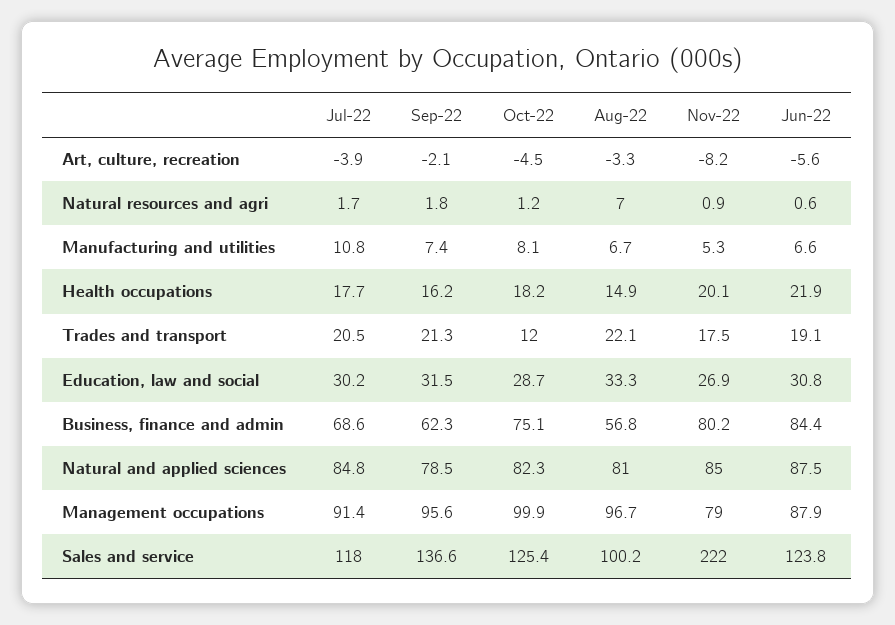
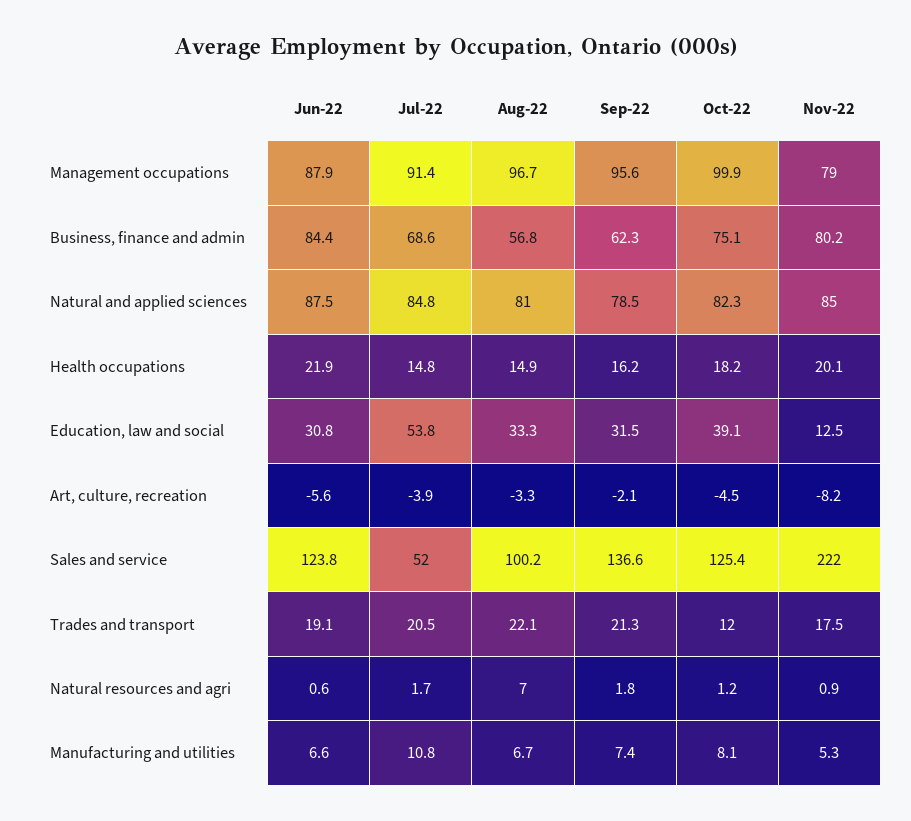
Jul-22, Health occupations: 17.7 -> 14.8
Jul-22, Education, law and social: 30.2 -> 53.8
Oct-22, Education, law and social: 28.7 -> 39.1
Nov-22, Education, law and social: 26.9 -> 12.5
Jul-22, Sales and service: 118 -> 52

